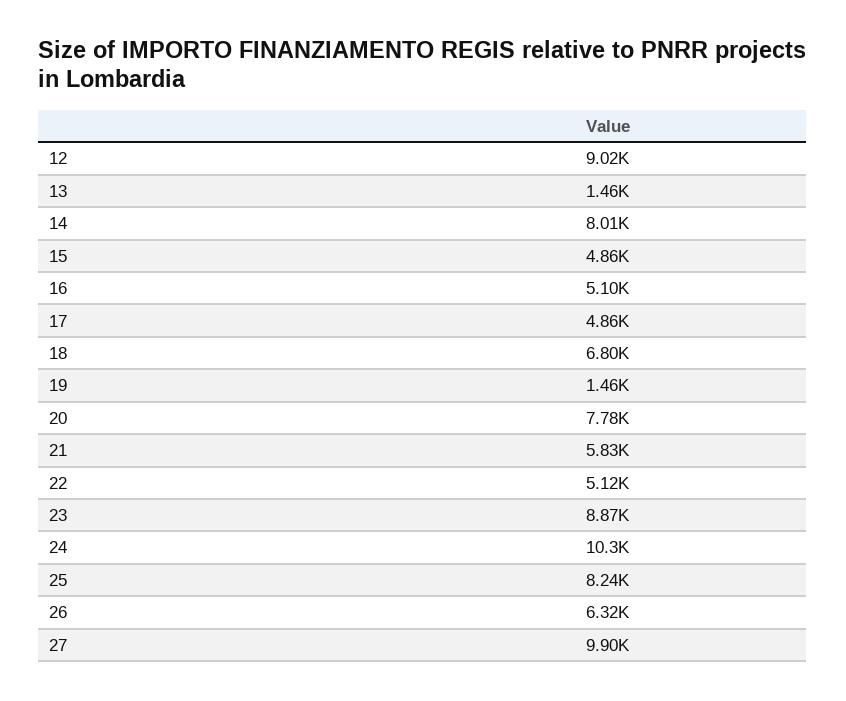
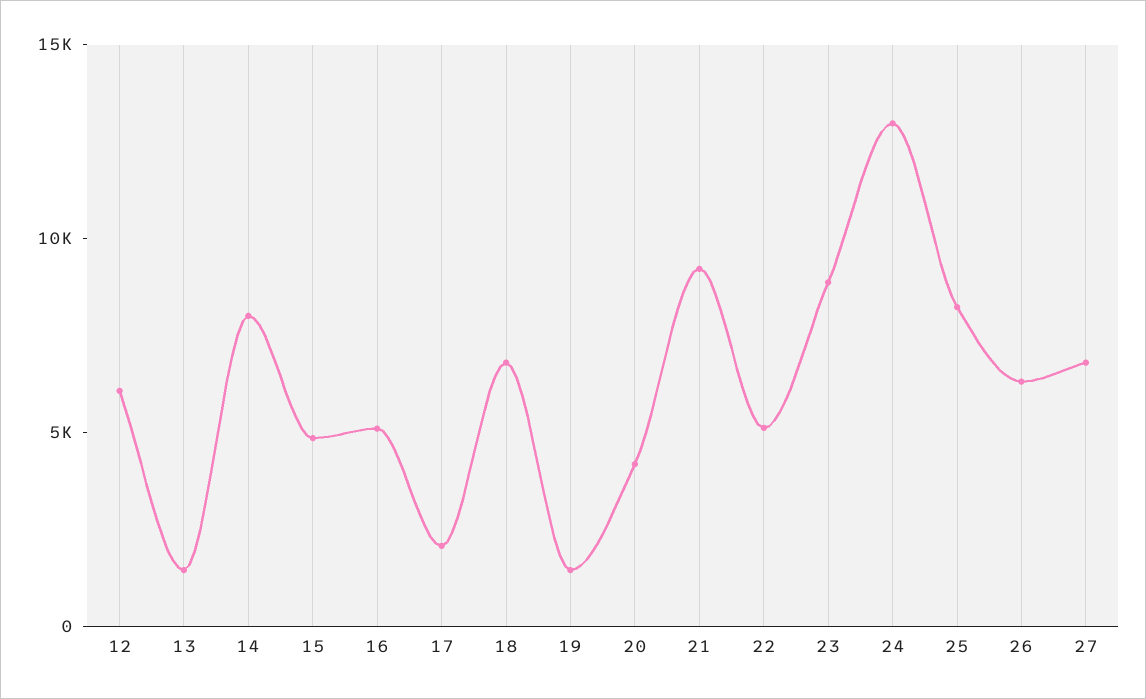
12: 9020 -> 6000
17: 4860 -> 2000
20: 7780 -> 4000
21: 5830 -> 9000
24: 10300 -> 13000
27: 9900 -> 7000

